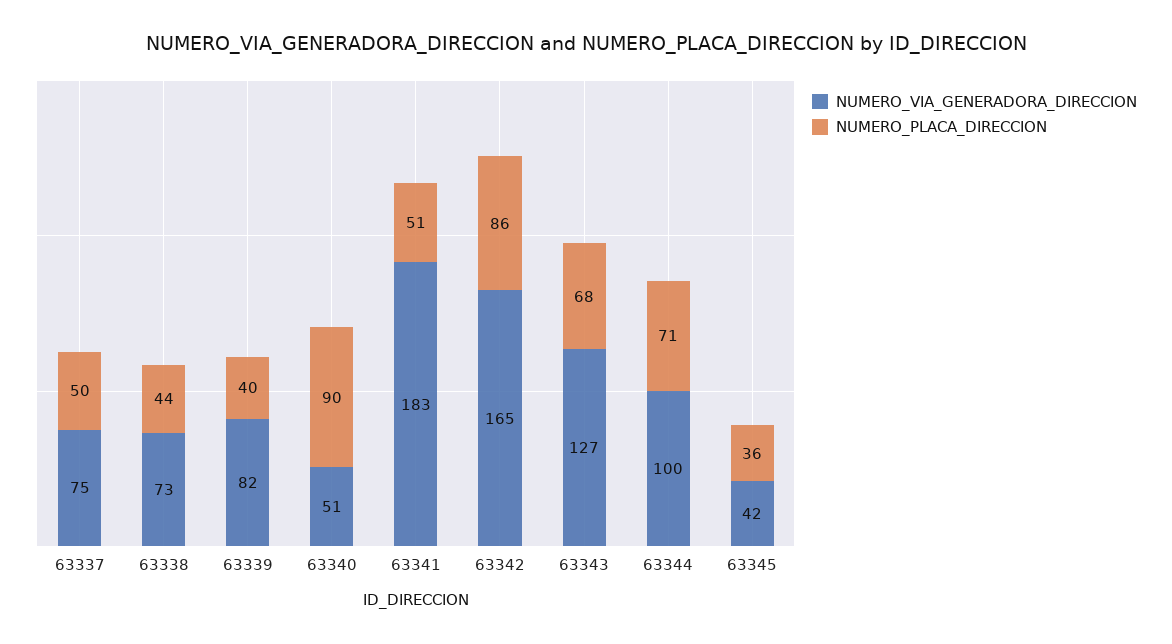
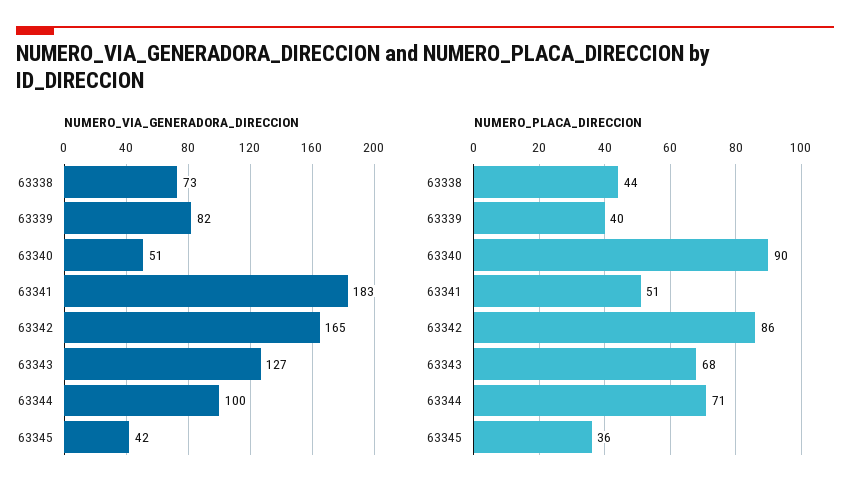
NUMERO_VIA_GENERADORA_DIRECCION, 63337: 75 -> none
NUMERO_PLACA_DIRECCION, 63337: 50 -> none

